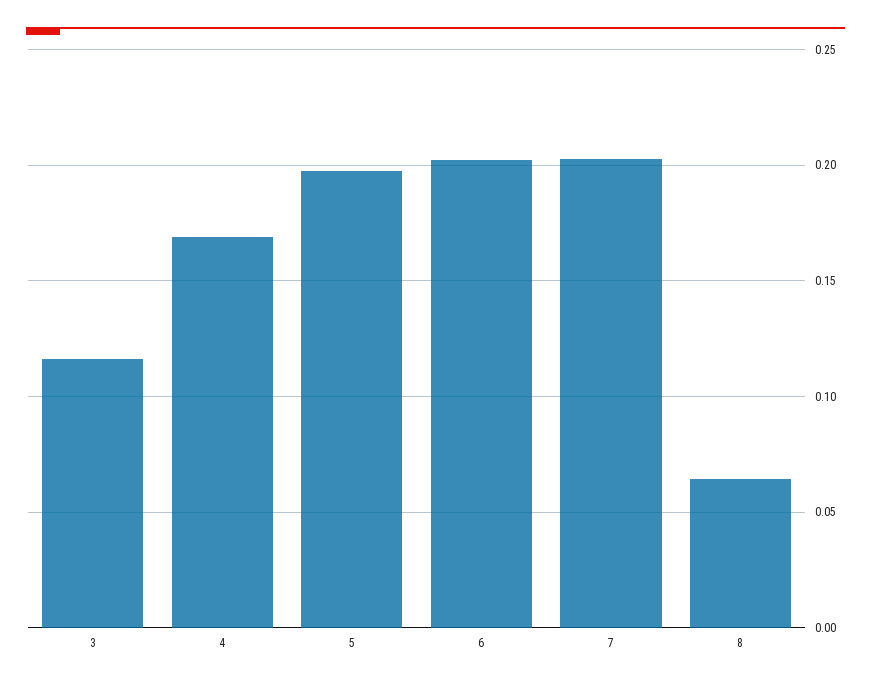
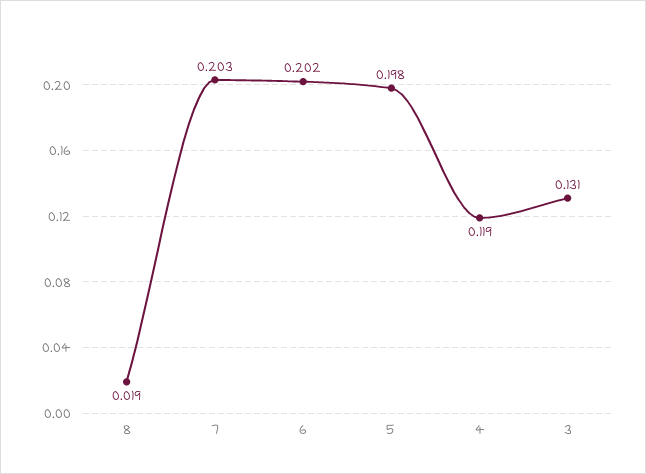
3: 0.115 -> 0.131
4: 0.17 -> 0.119
8: 0.065 -> 0.019

